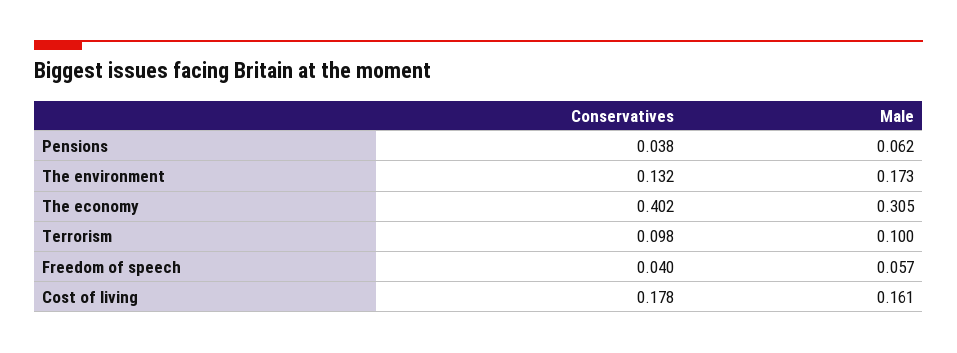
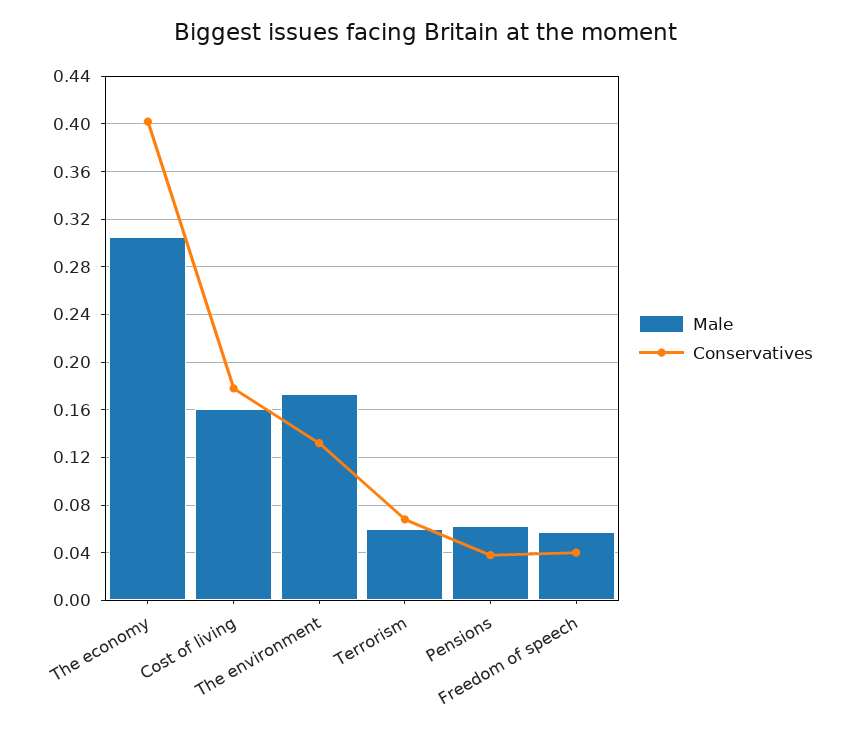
Conservatives, Terrorism: 0.098 -> 0.07
Male, Terrorism: 0.1 -> 0.06

